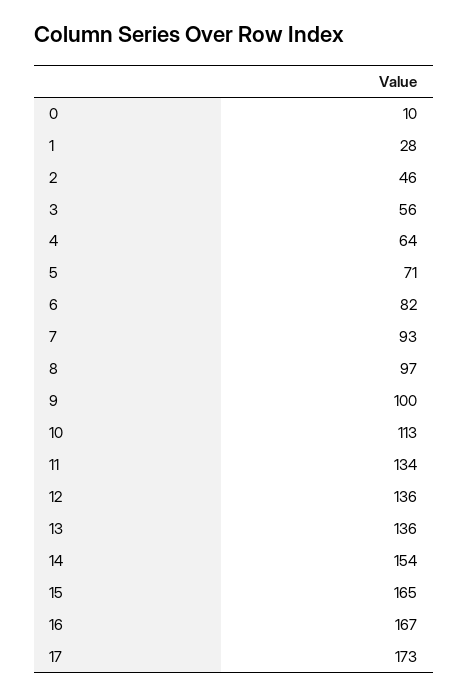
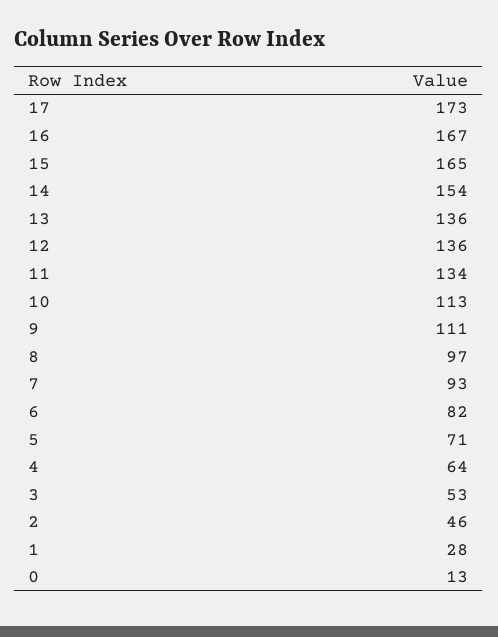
0: 10 -> 13
3: 56 -> 53
9: 100 -> 111

